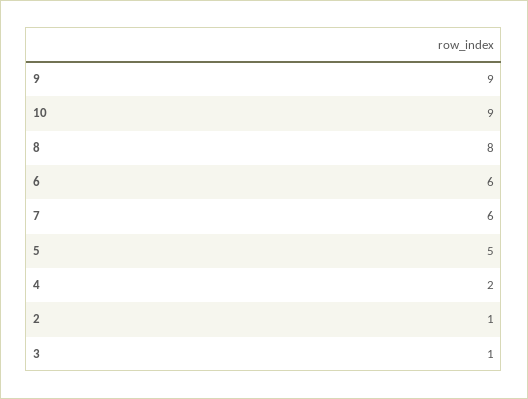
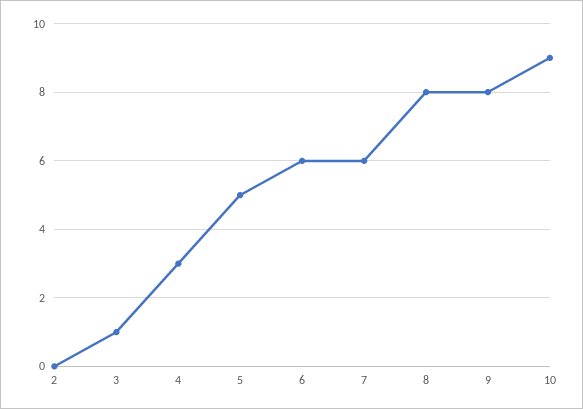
9: 9 -> 8
4: 2 -> 3
2: 1 -> 0

